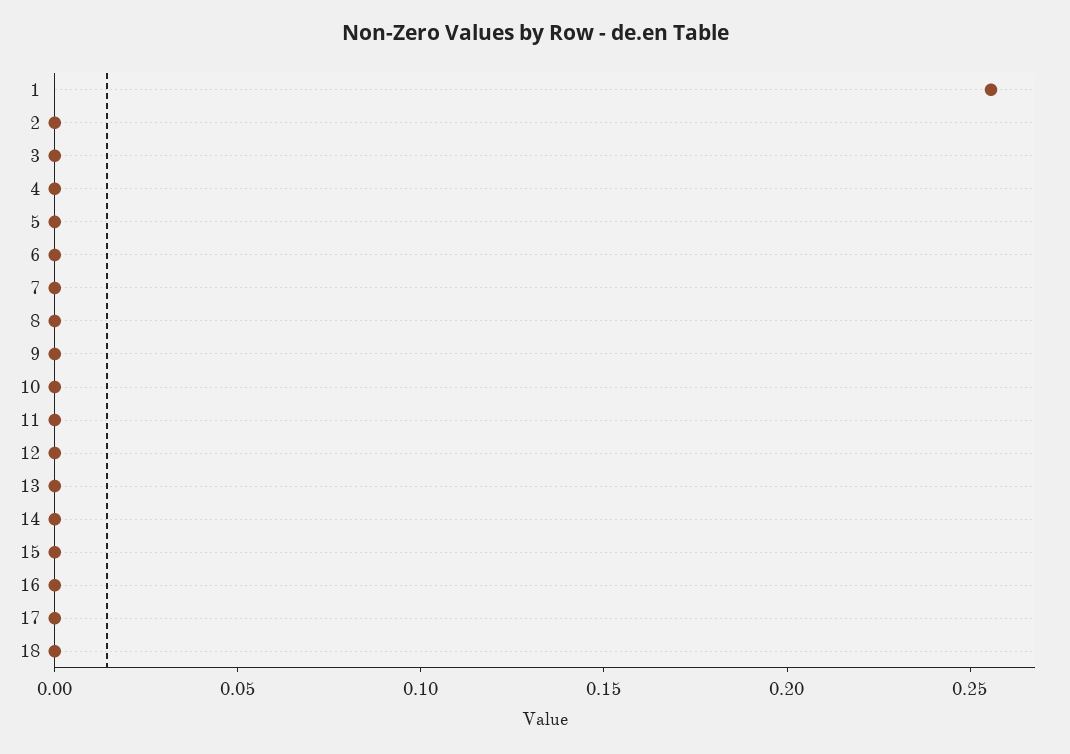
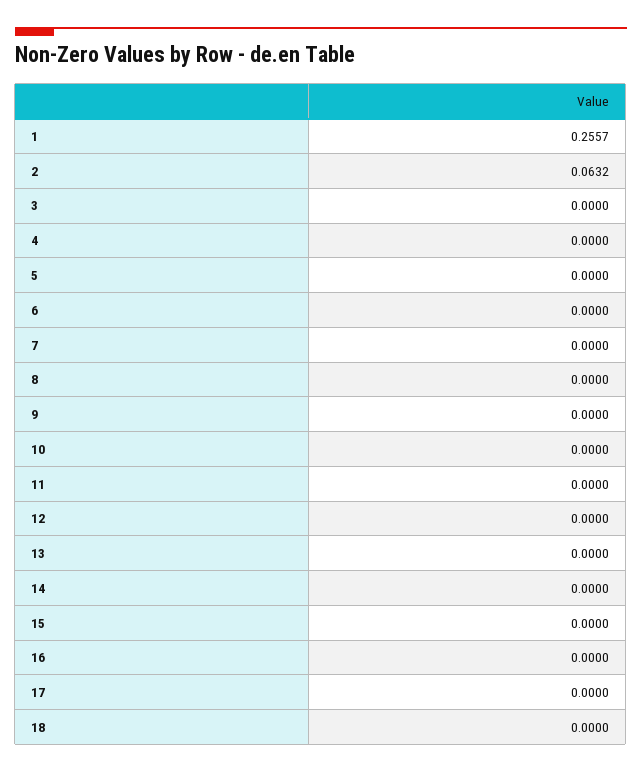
2: 0 -> 0.0632

